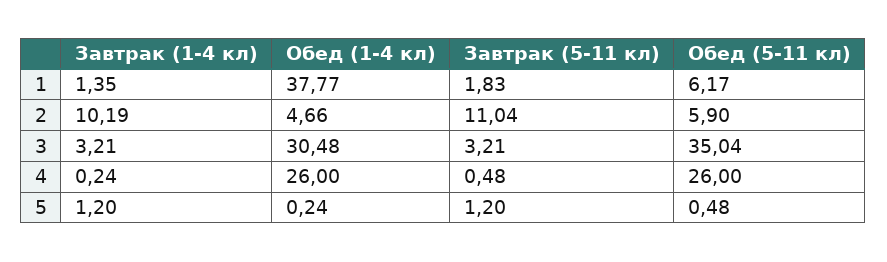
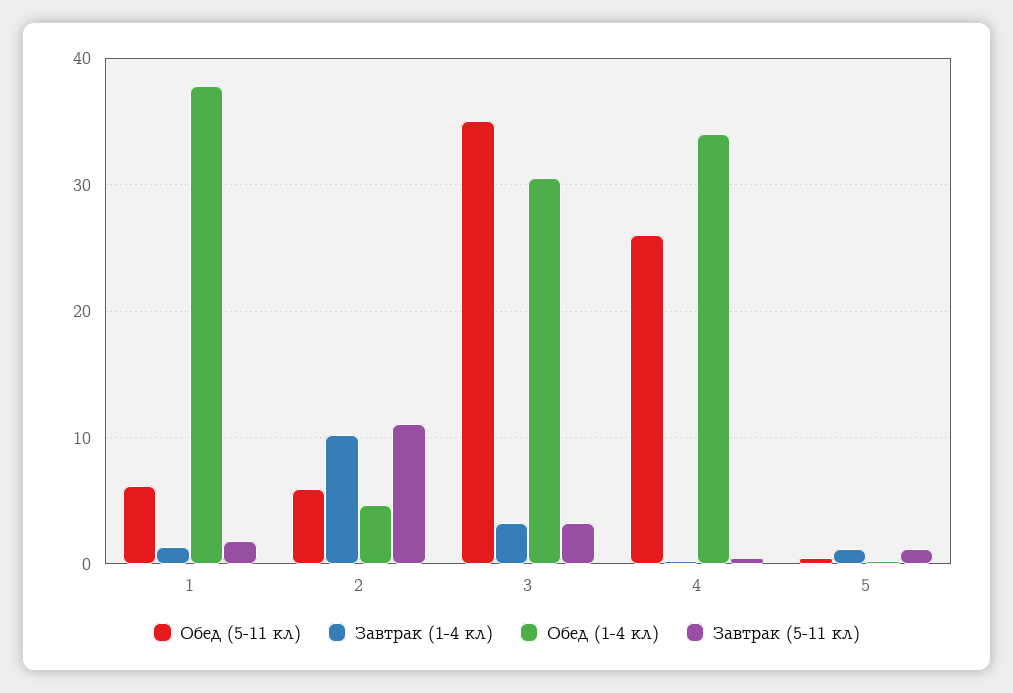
Обед (1-4 кл), 4: 26 -> 34

